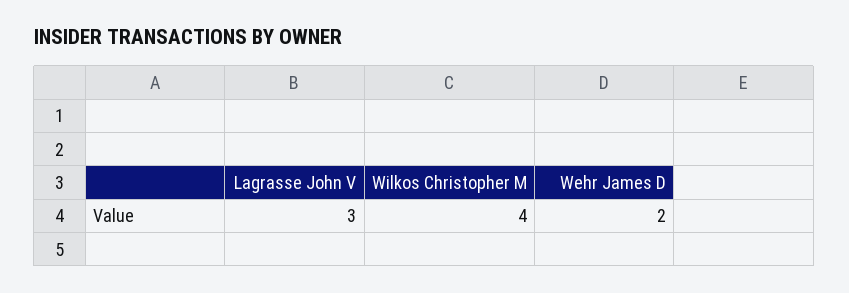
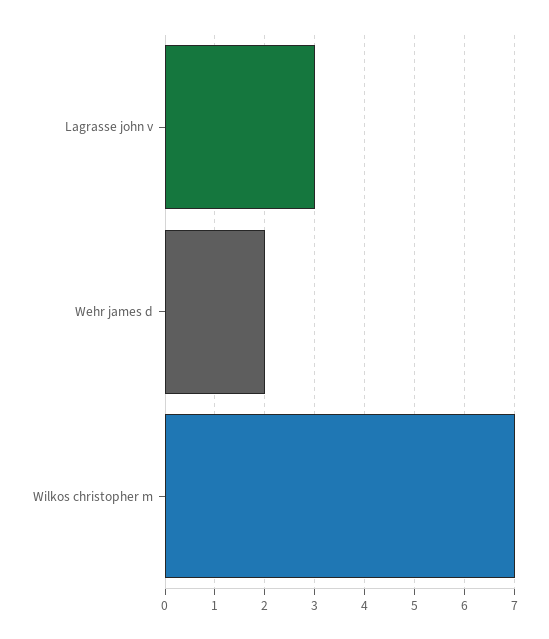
Wilkos Christopher M: 4 -> 7

